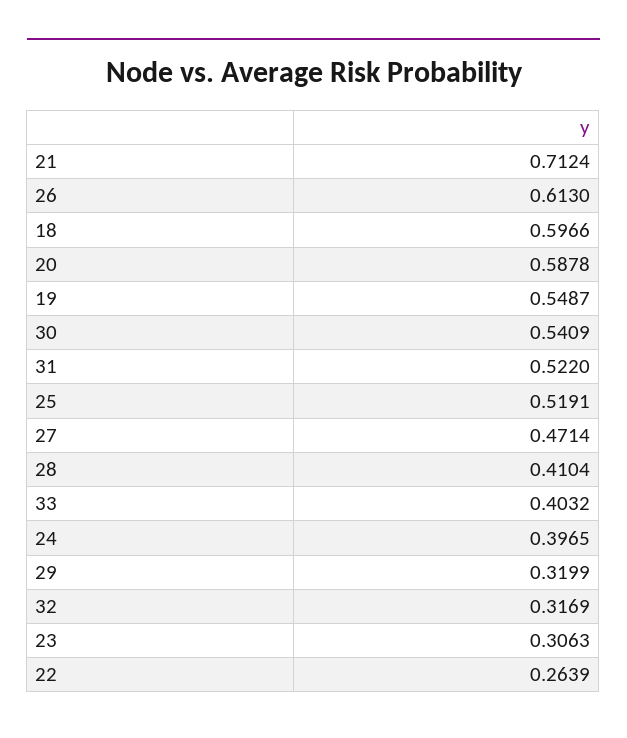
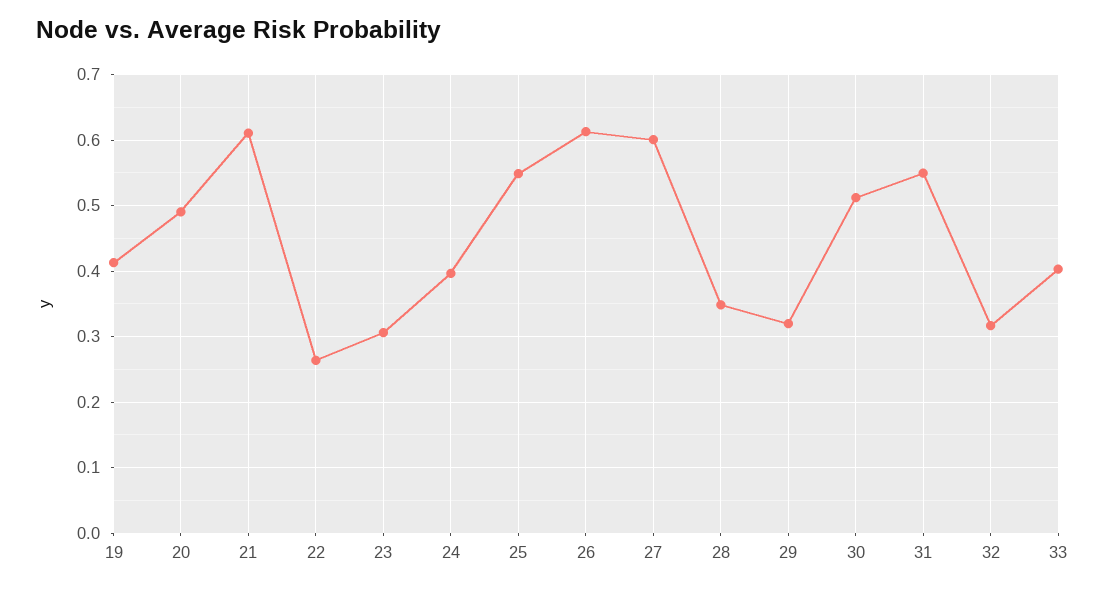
21: 0.7124 -> 0.61
18: 0.5966 -> none
20: 0.5878 -> 0.49
19: 0.5487 -> 0.41
30: 0.5409 -> 0.51
31: 0.522 -> 0.55
25: 0.5191 -> 0.55
27: 0.4714 -> 0.6
28: 0.4104 -> 0.35

